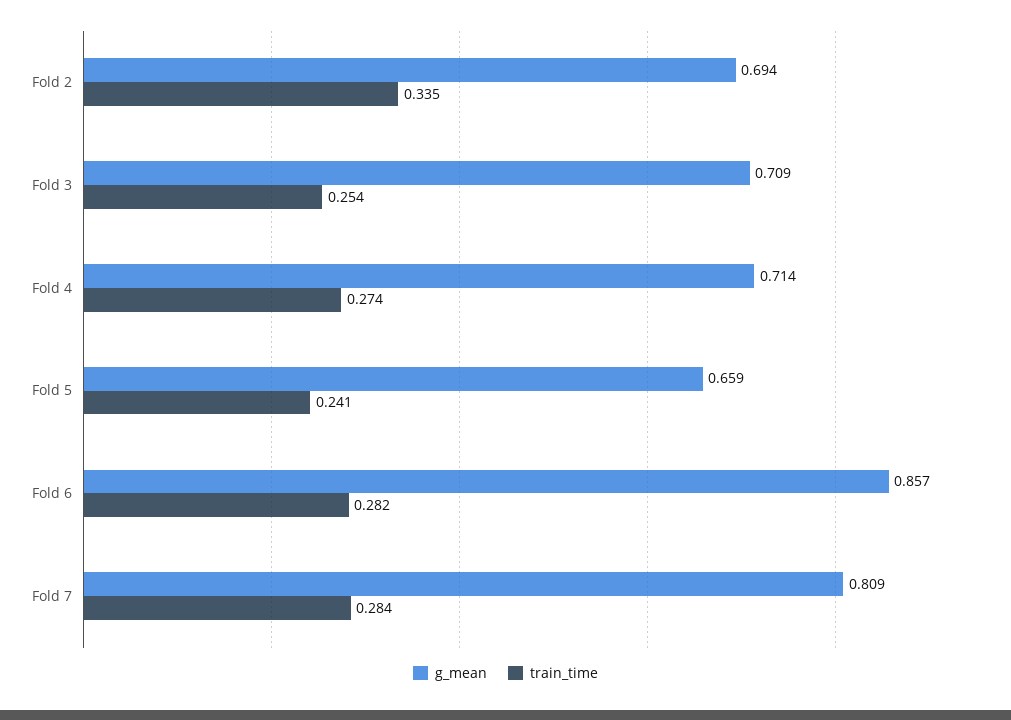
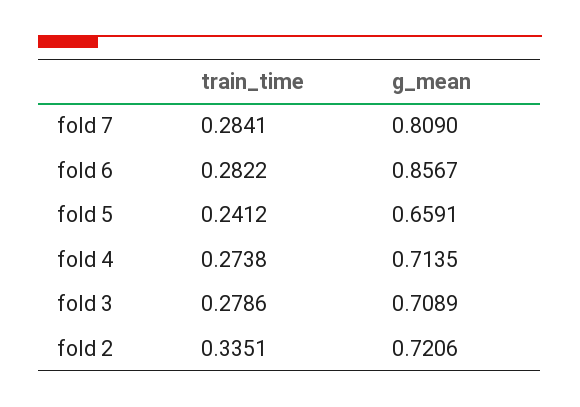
g_mean, Fold 2: 0.694 -> 0.7206
train_time, Fold 3: 0.254 -> 0.2786

